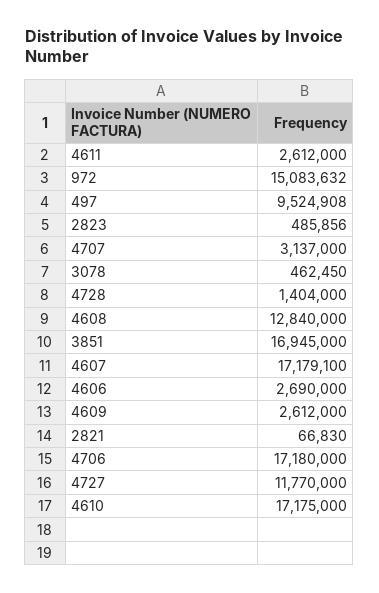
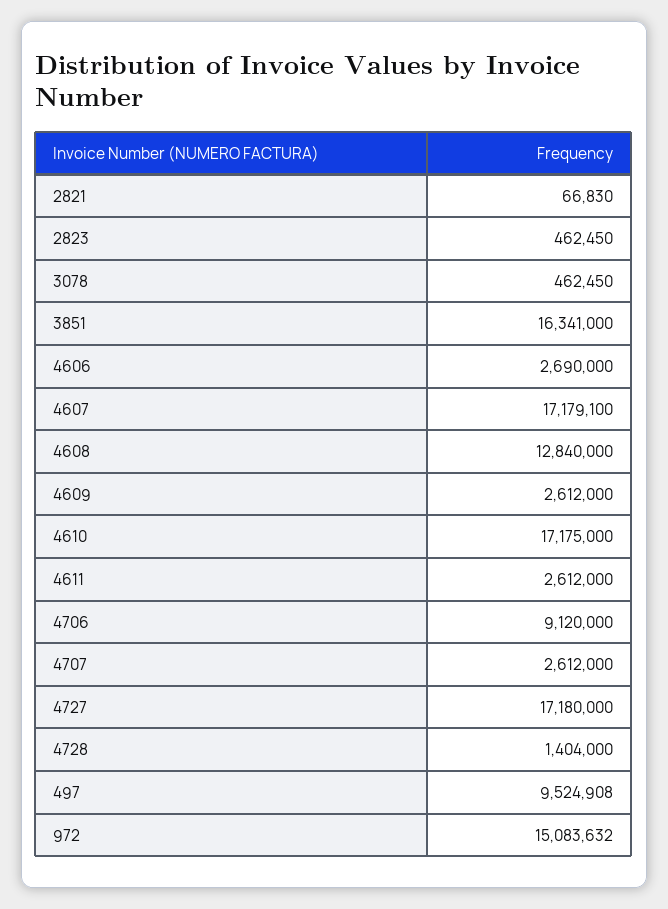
2823: 485856 -> 462450
4707: 3137000 -> 2612000
3851: 16945000 -> 16341000
4706: 17180000 -> 9120000
4727: 11770000 -> 17180000

